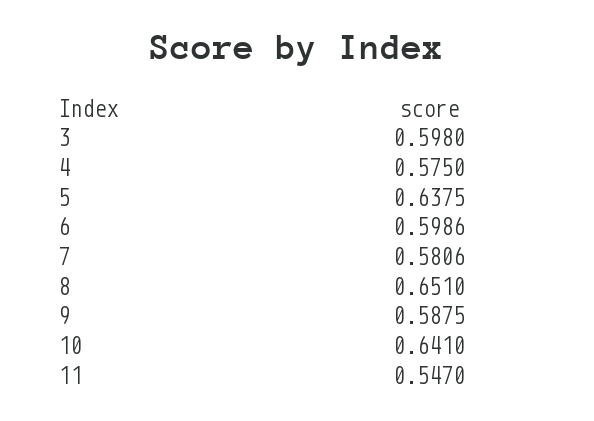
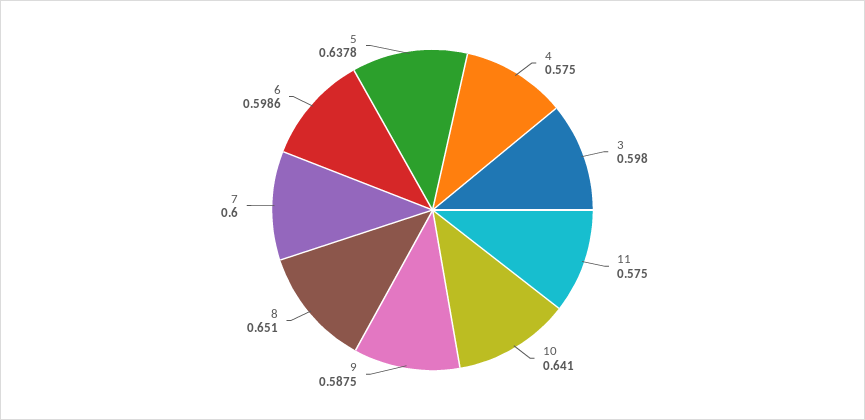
5: 0.6375 -> 0.6378
7: 0.5806 -> 0.6
11: 0.547 -> 0.575

